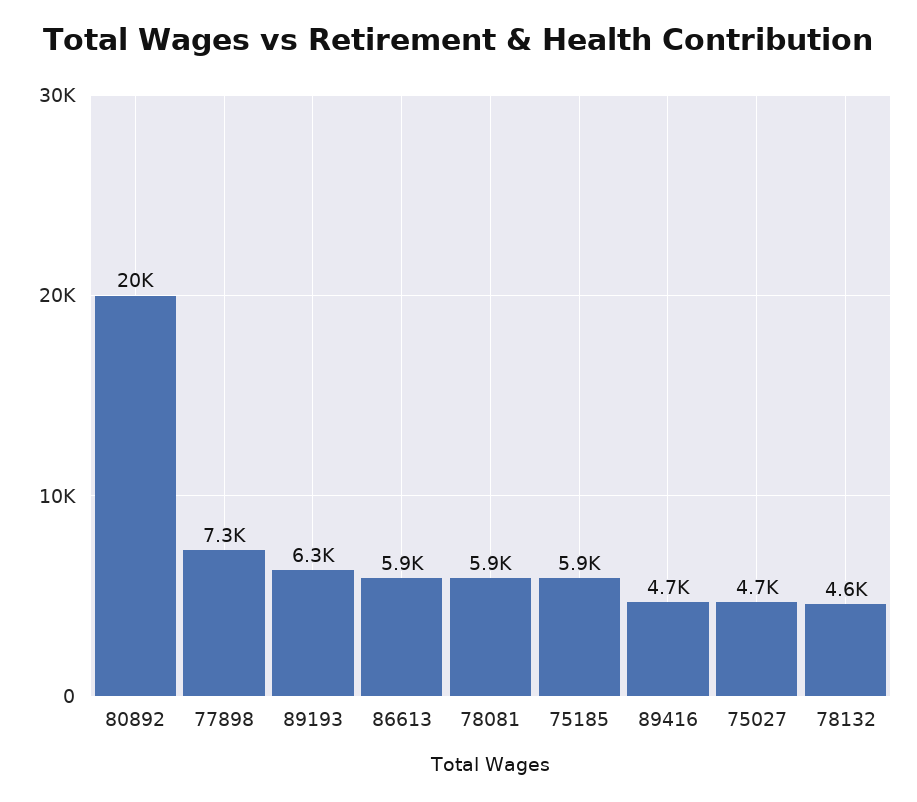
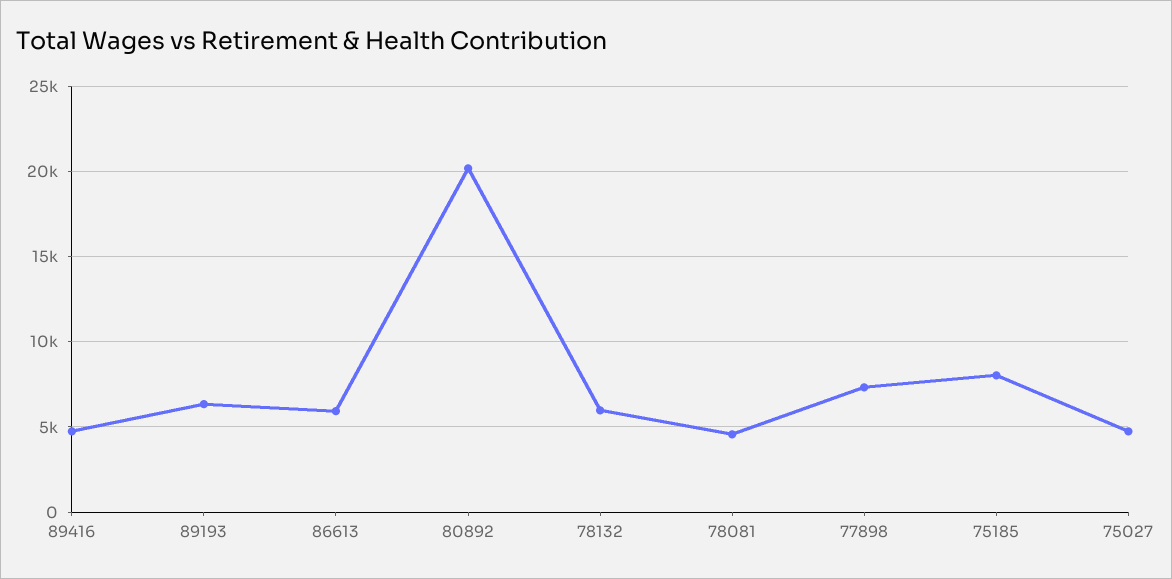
78081: 5900 -> 4500
75185: 5900 -> 8000
78132: 4600 -> 6000

